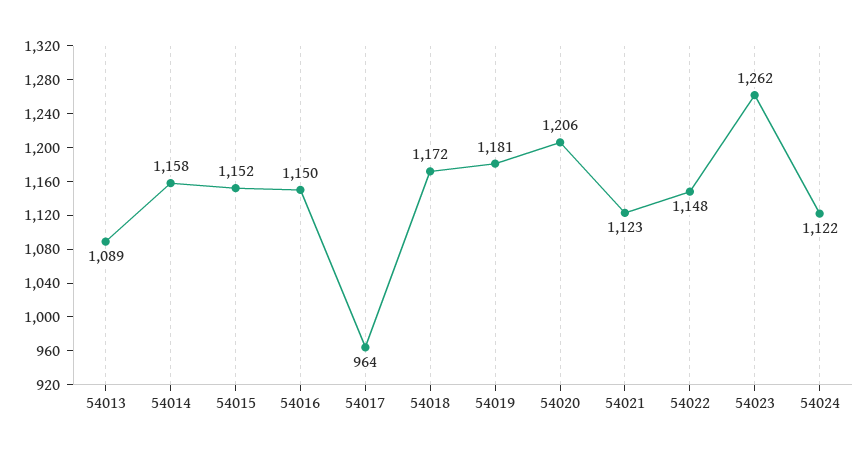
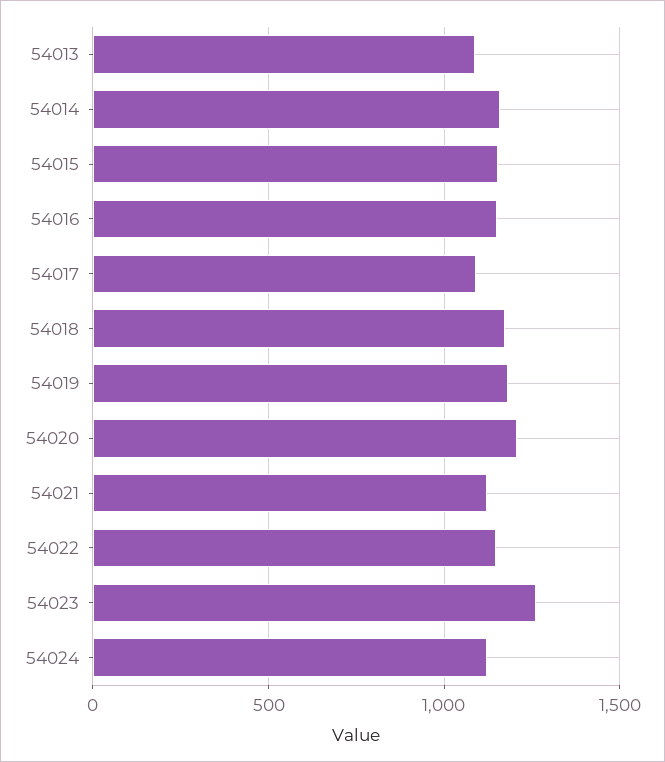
54017: 964 -> 1100

